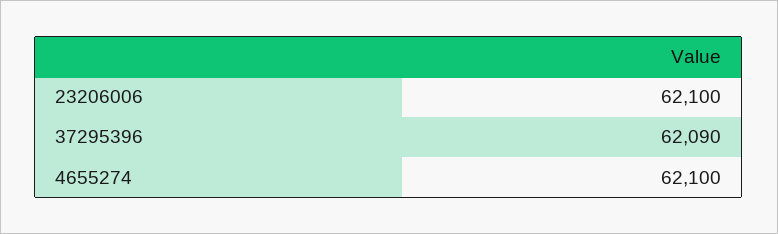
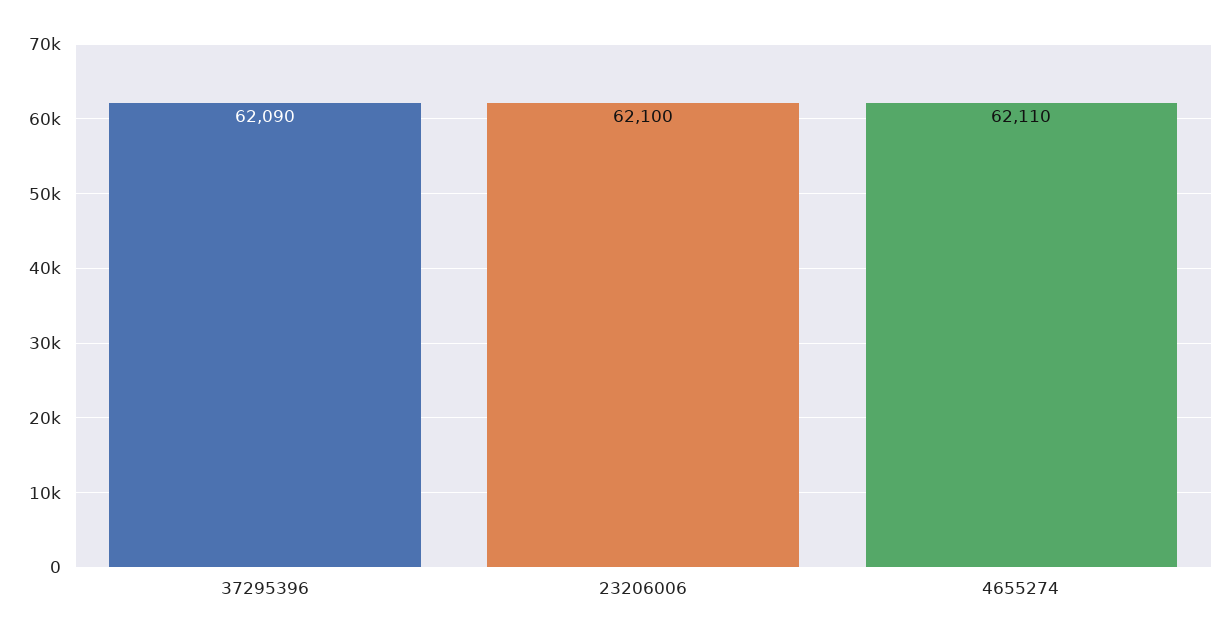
4655274: 62100 -> 62110

